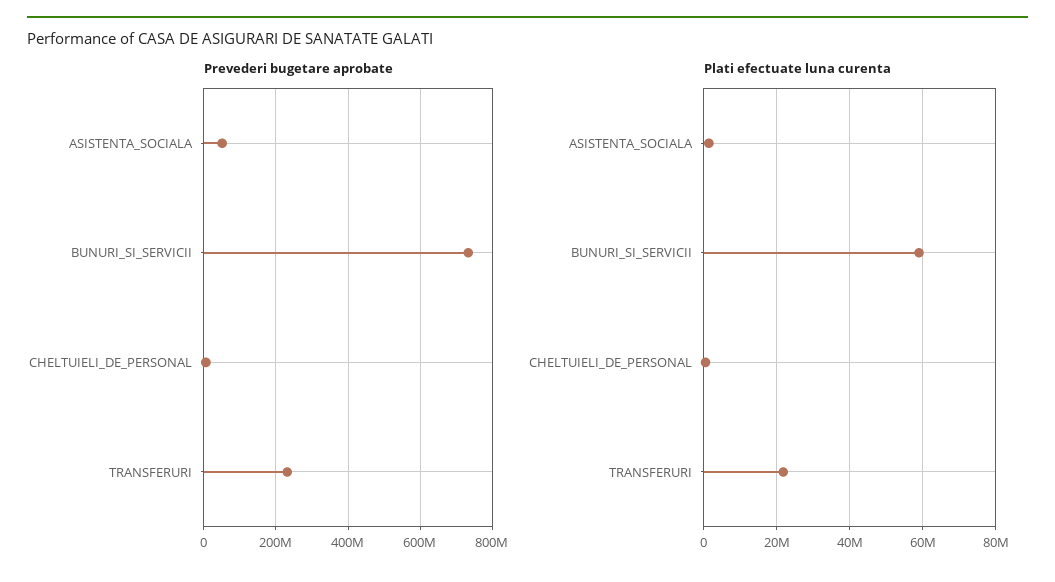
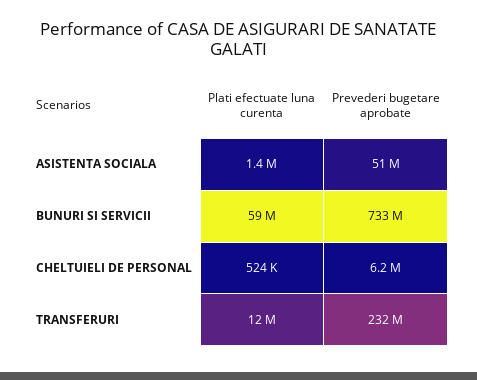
Plati efectuate luna curenta, TRANSFERURI: 22000000 -> 12000000

